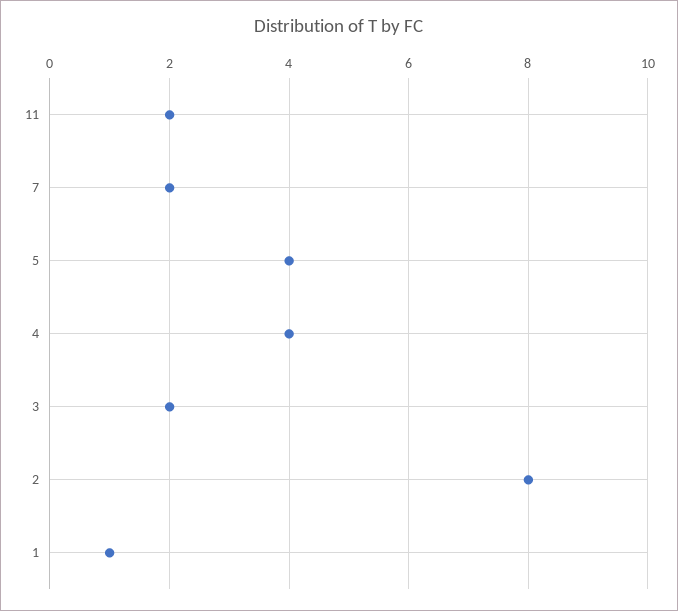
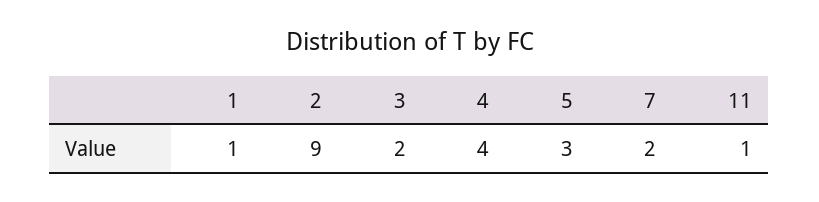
11: 2 -> 1
5: 4 -> 3
2: 8 -> 9

